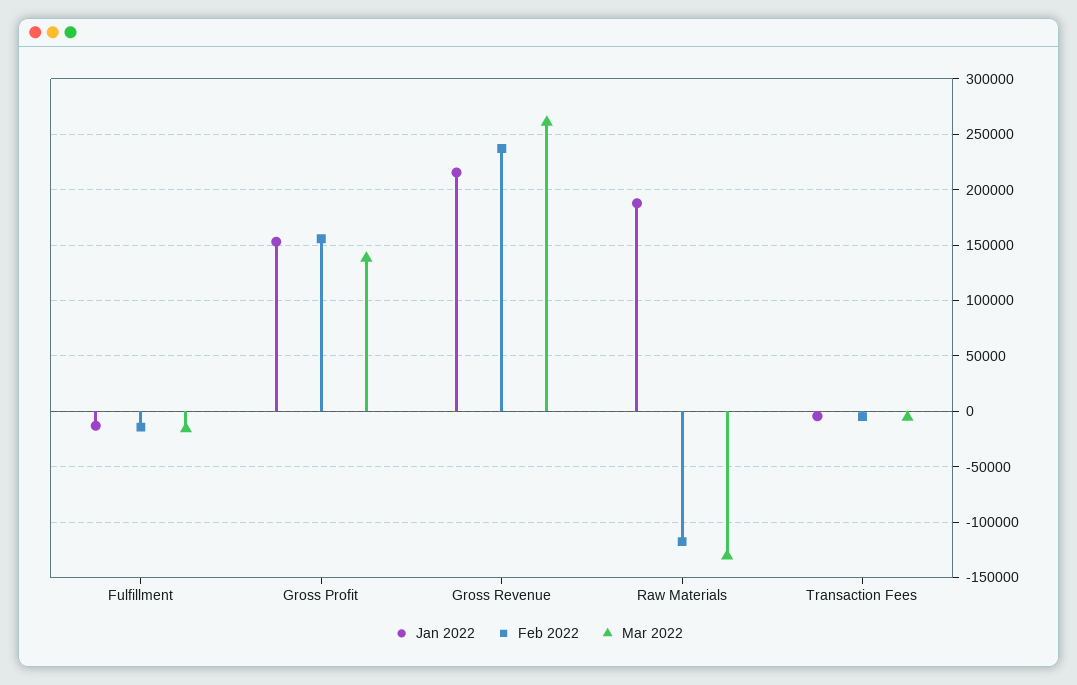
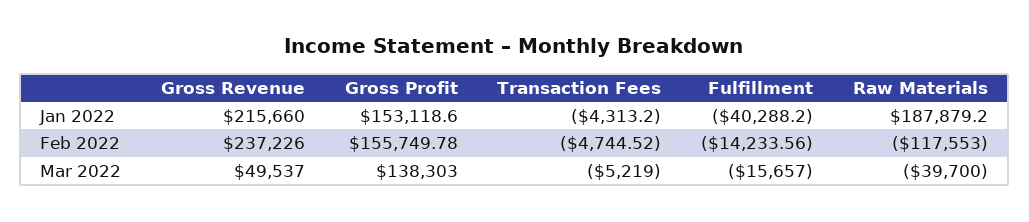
Jan 2022, Fulfillment: -10000 -> -40288.2
Mar 2022, Gross Revenue: 260000 -> 49537
Mar 2022, Raw Materials: -130000 -> -39700

